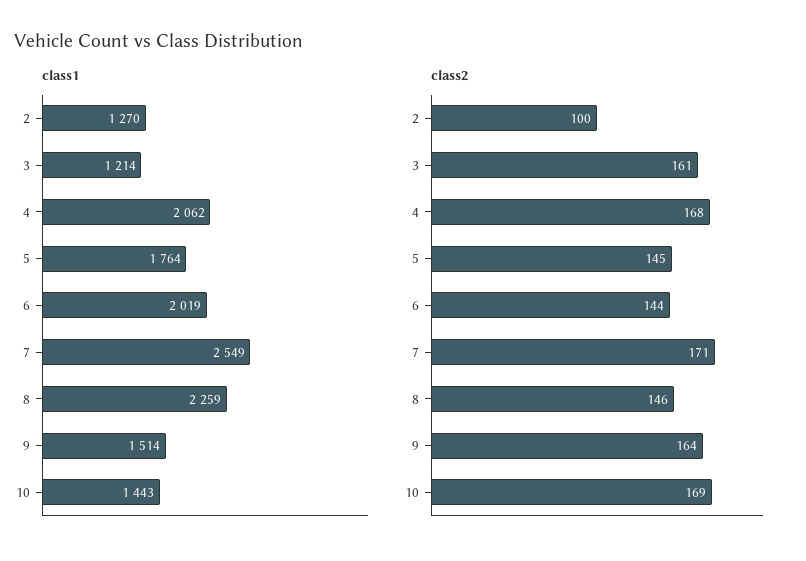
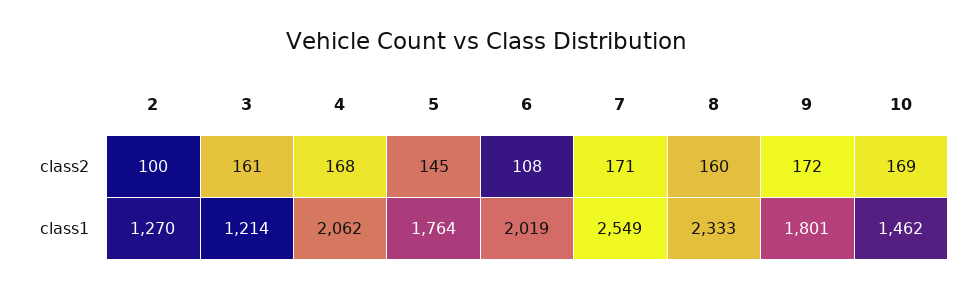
class1, 8: 2259 -> 2333
class1, 9: 1514 -> 1801
class1, 10: 1443 -> 1462
class2, 6: 144 -> 108
class2, 8: 146 -> 160
class2, 9: 164 -> 172

